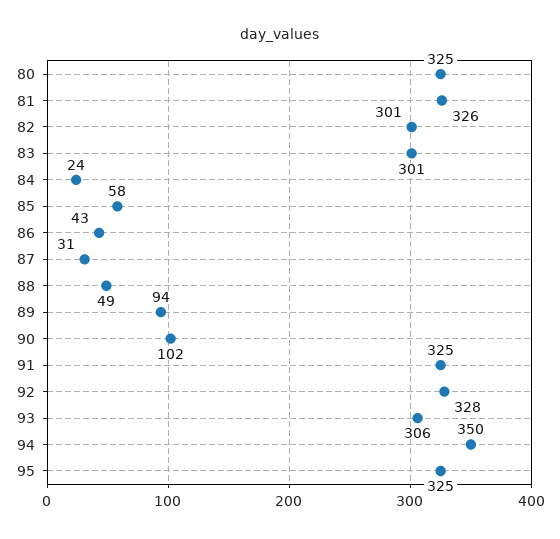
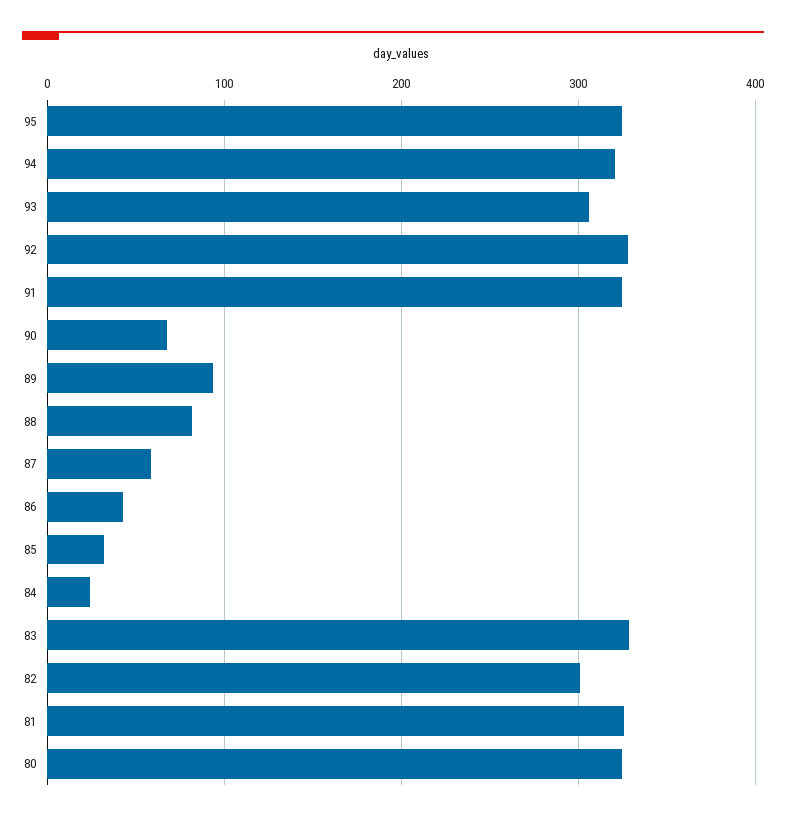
83: 301 -> 330
85: 58 -> 30
87: 31 -> 60
88: 49 -> 80
90: 102 -> 70
94: 350 -> 320

